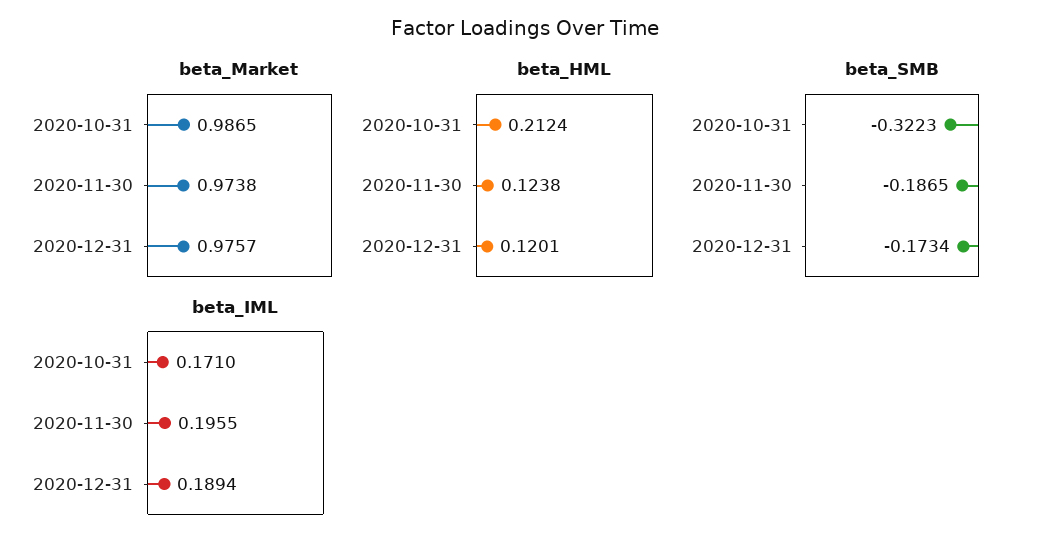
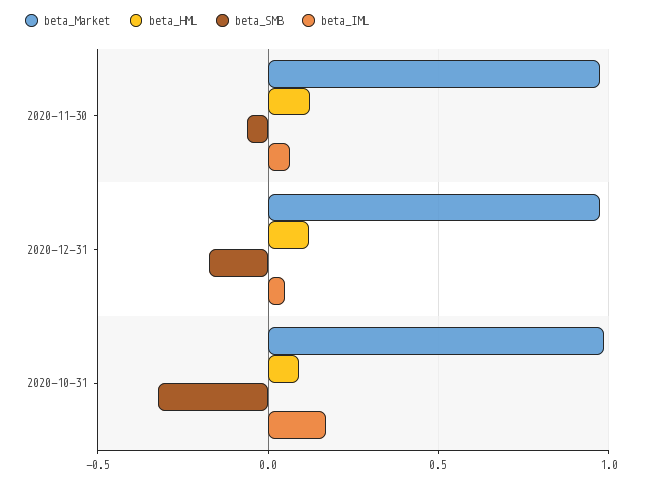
beta_HML, 2020-10-31: 0.2124 -> 0.1
beta_SMB, 2020-11-30: -0.1865 -> -0.05
beta_IML, 2020-11-30: 0.1955 -> 0.05
beta_IML, 2020-12-31: 0.1894 -> 0.05

